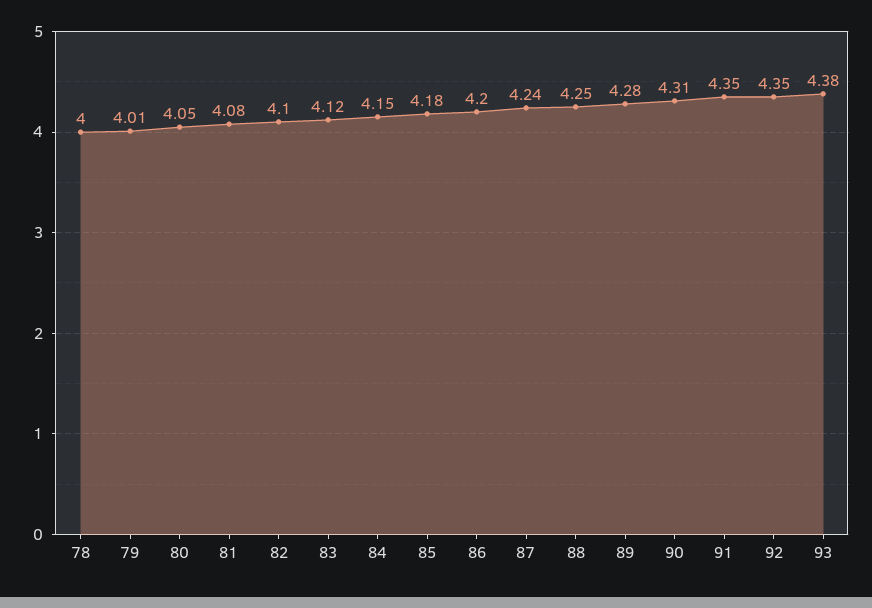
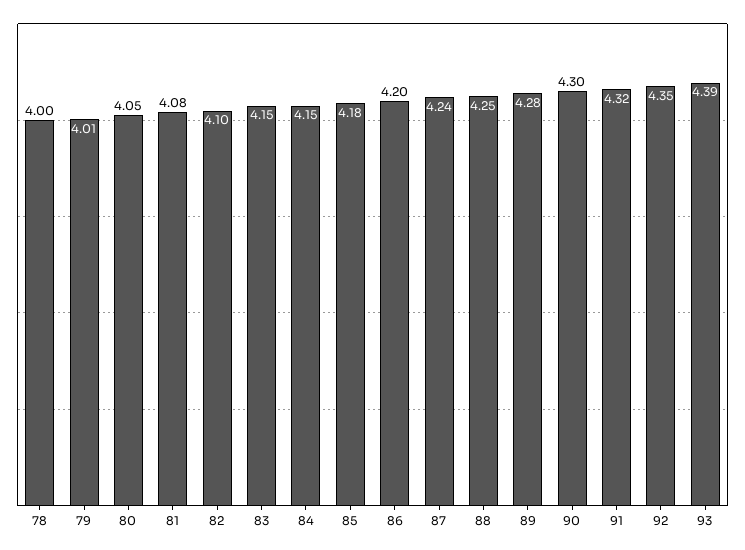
83: 4.12 -> 4.15
90: 4.31 -> 4.3
91: 4.35 -> 4.32
93: 4.38 -> 4.39

